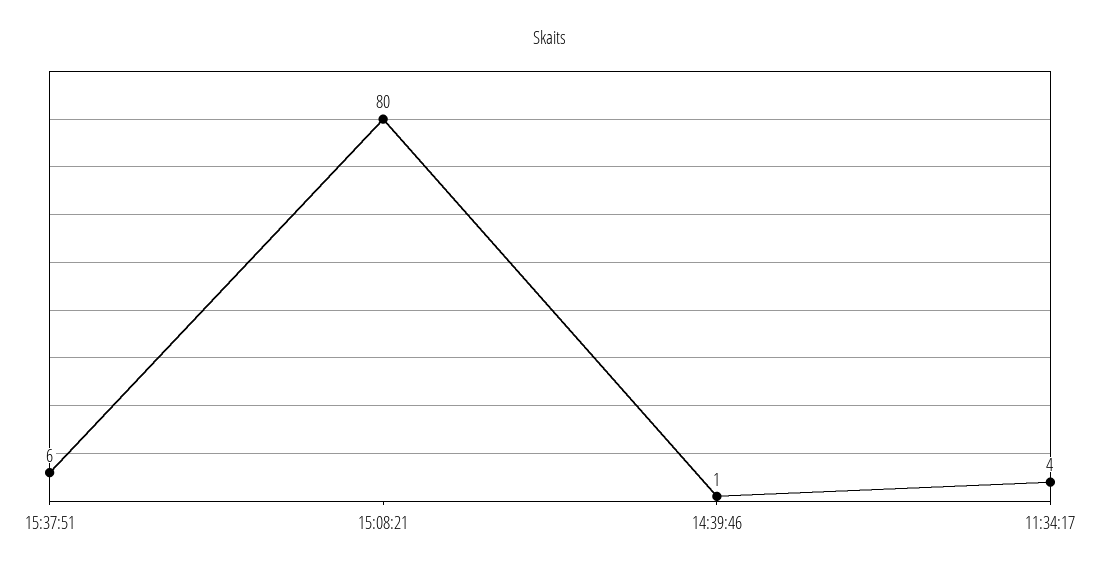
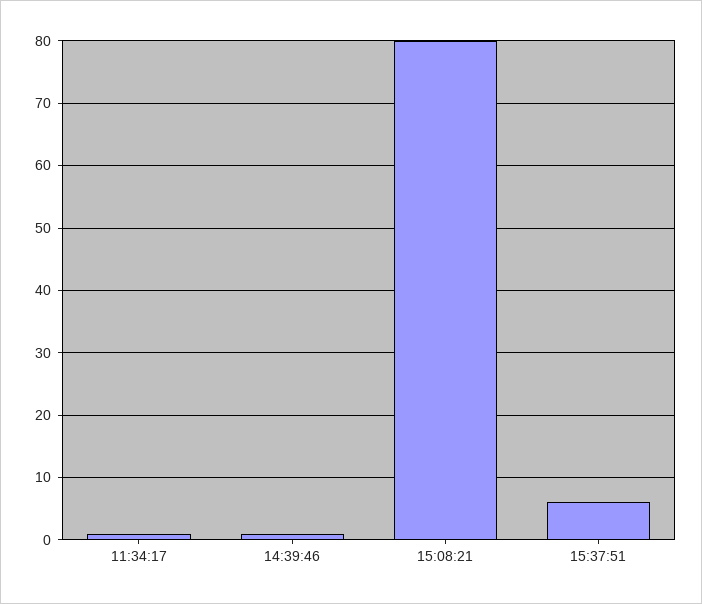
11:34:17: 4 -> 1

